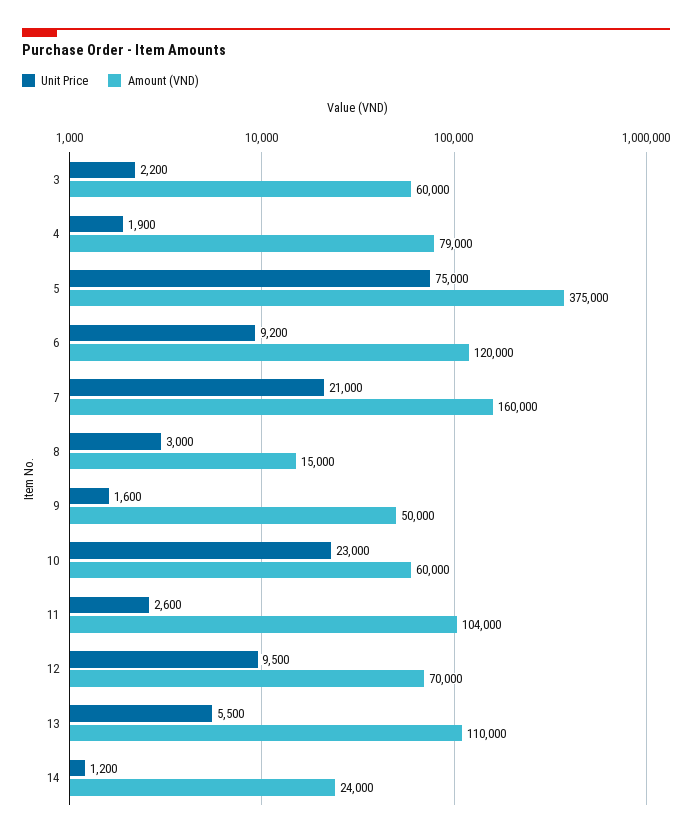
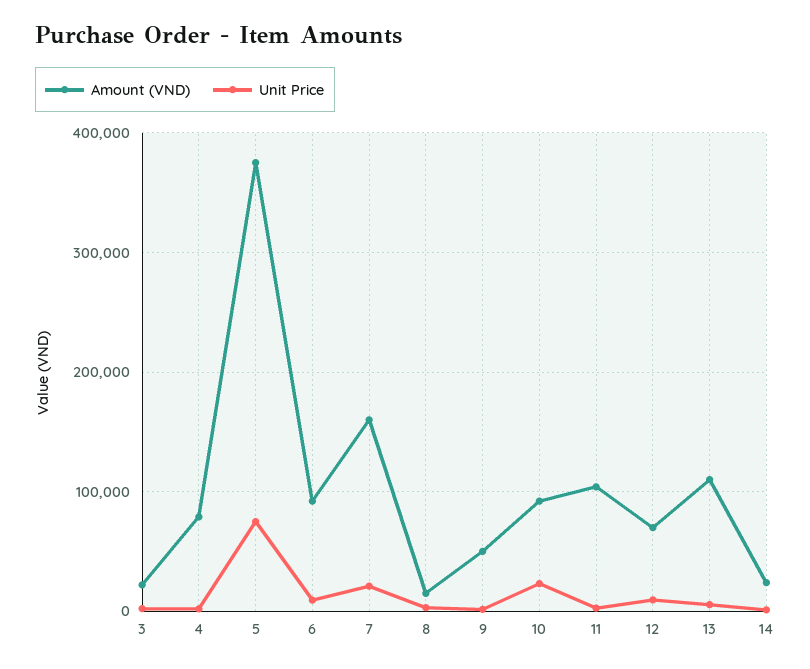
Amount (VND), 3: 60000 -> 20000
Amount (VND), 6: 120000 -> 90000
Amount (VND), 10: 60000 -> 90000

